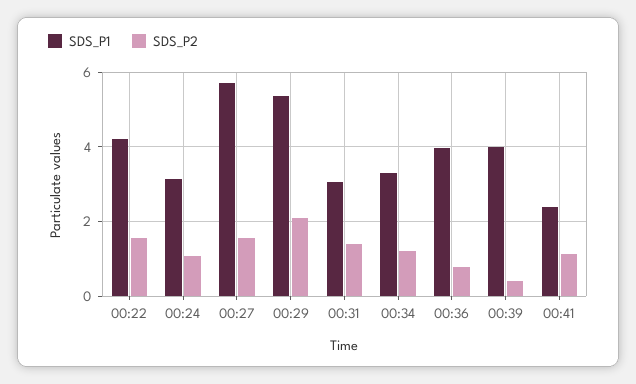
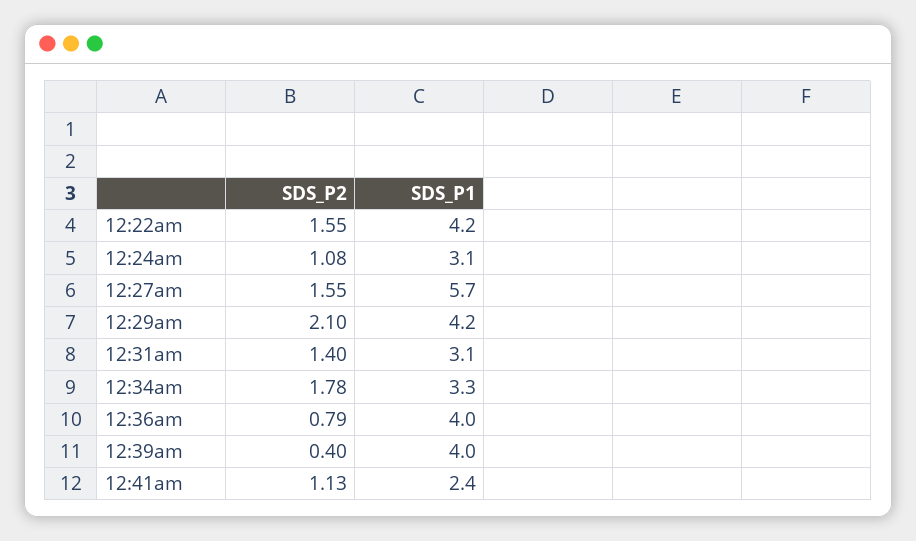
SDS_P1, 00:29: 5.4 -> 4.2
SDS_P2, 00:34: 1.2 -> 1.78

